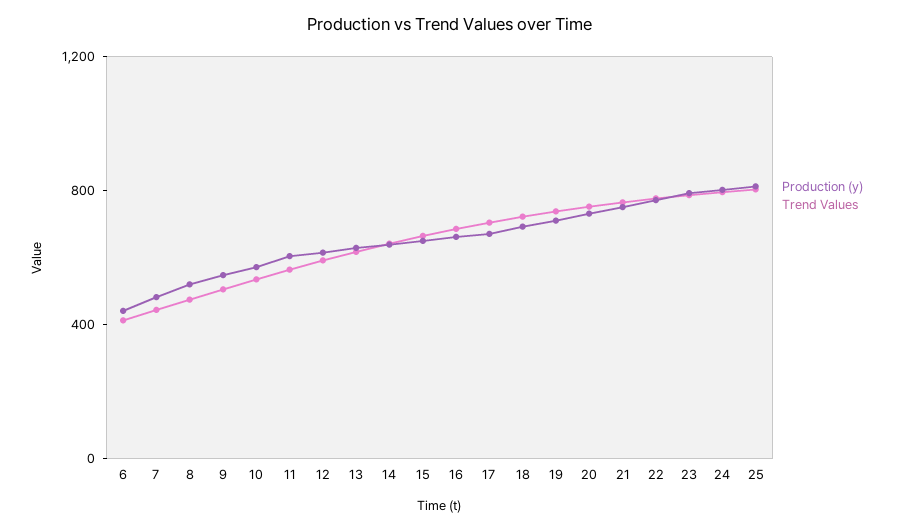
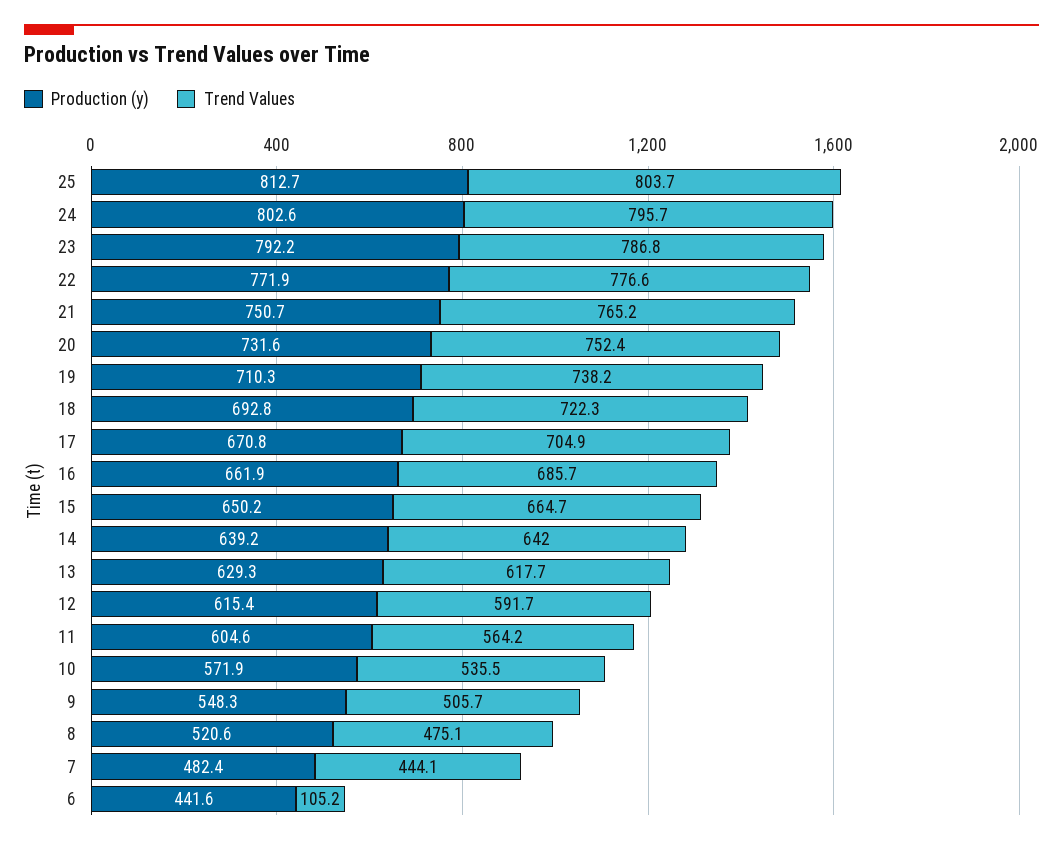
Trend Values, 6: 400 -> 105.2

